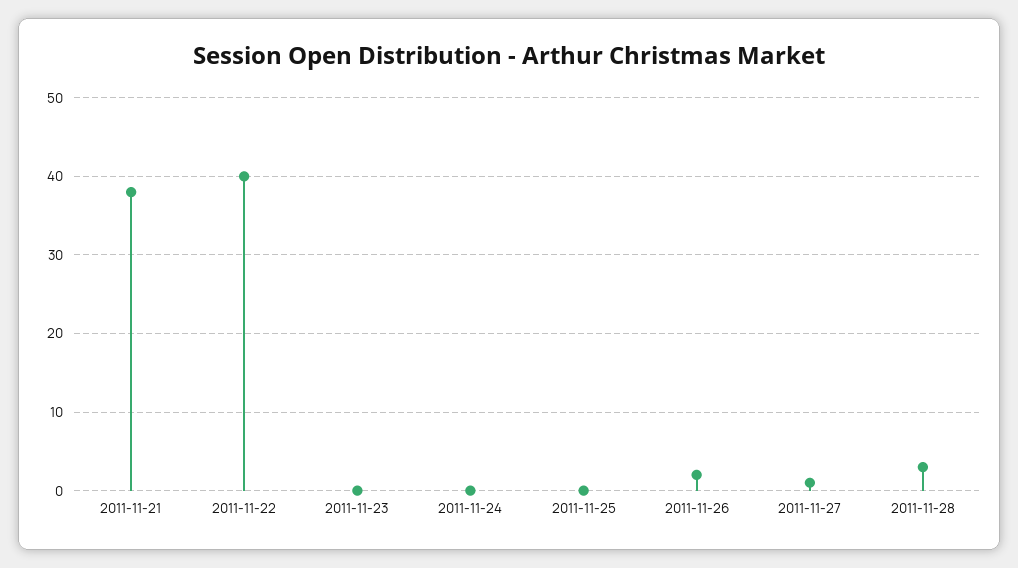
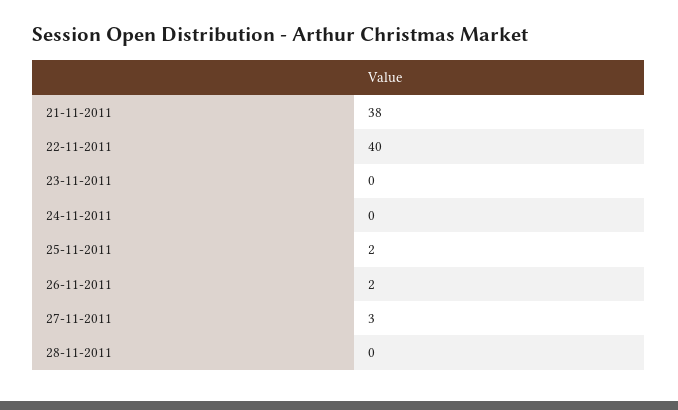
2011-11-25: 0 -> 2
2011-11-27: 1 -> 3
2011-11-28: 3 -> 0

